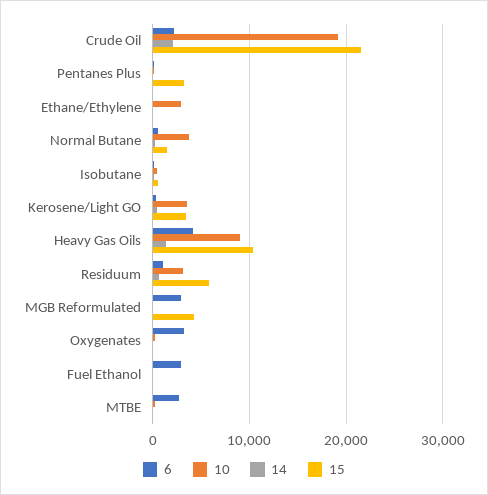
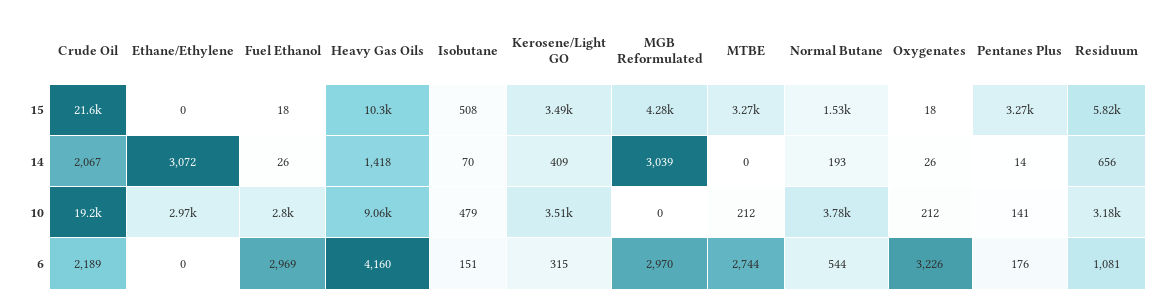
14, Ethane/Ethylene: 0 -> 3072
14, MGB Reformulated: 0 -> 3039
10, Fuel Ethanol: 0 -> 2800
15, MTBE: 0 -> 3270

